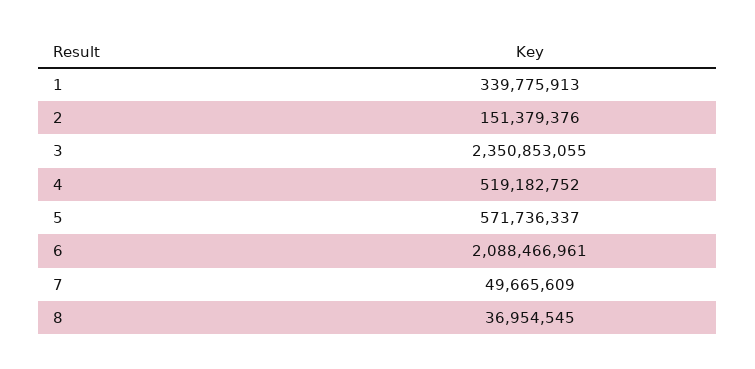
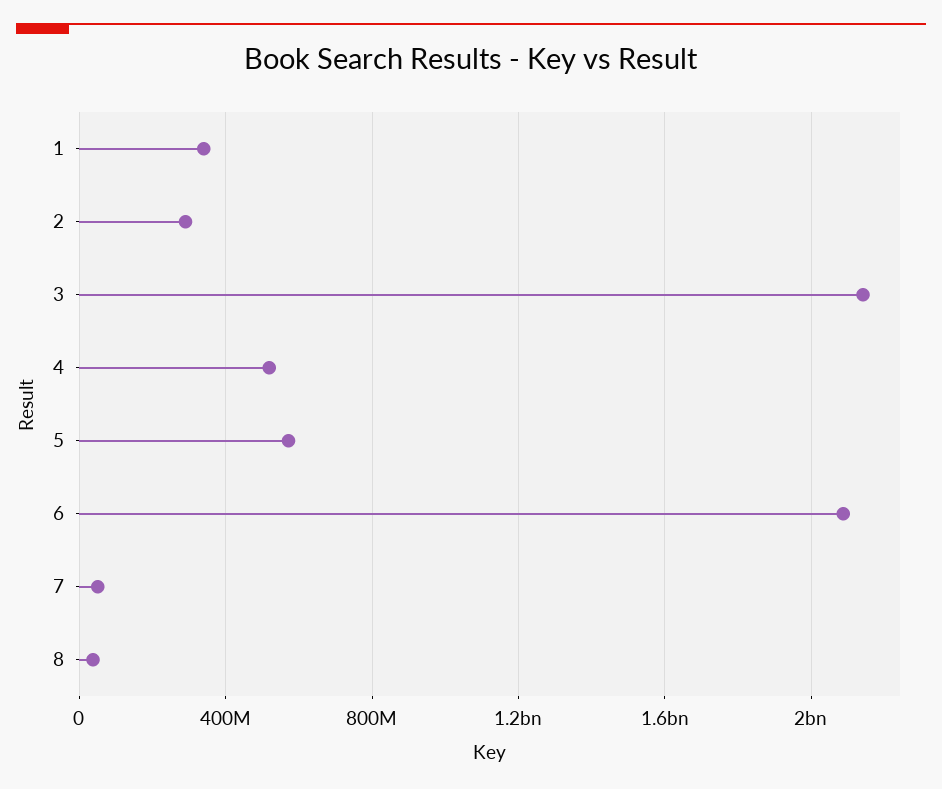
2: 151379376 -> 300000000
3: 2350853055 -> 2150000000

